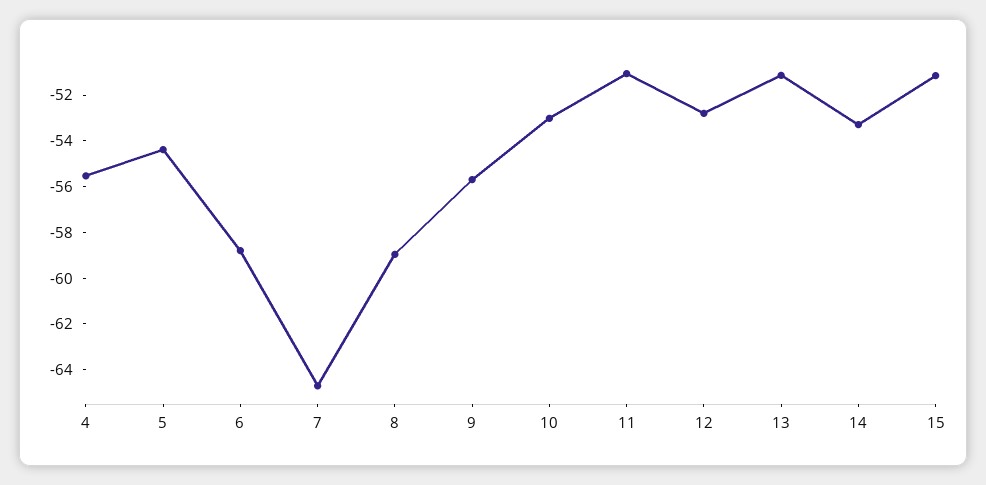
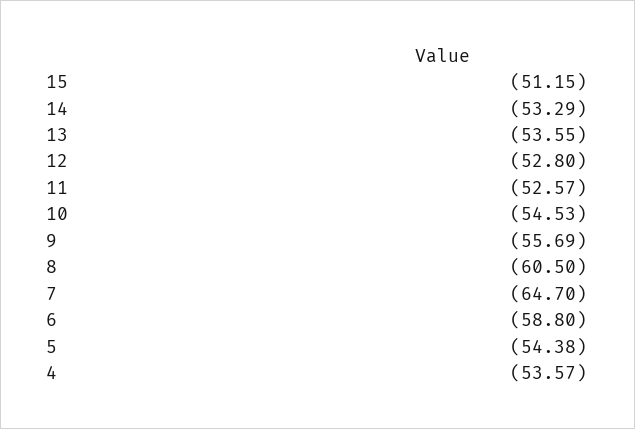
4: -55.5 -> -53.57
8: -59 -> -60.5
10: -53 -> -54.53
11: -51 -> -52.57
13: -51 -> -53.55

